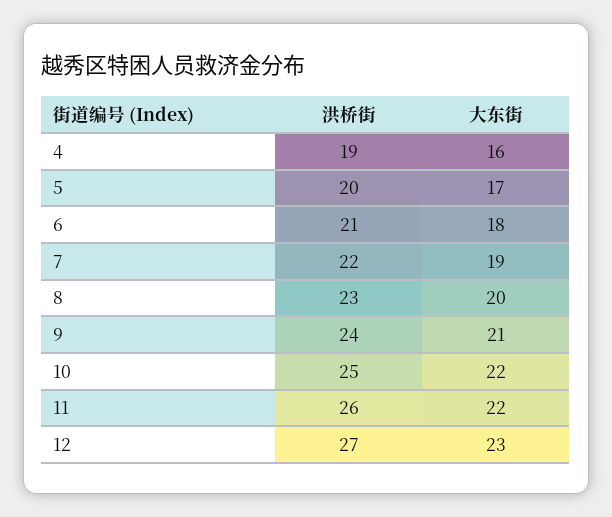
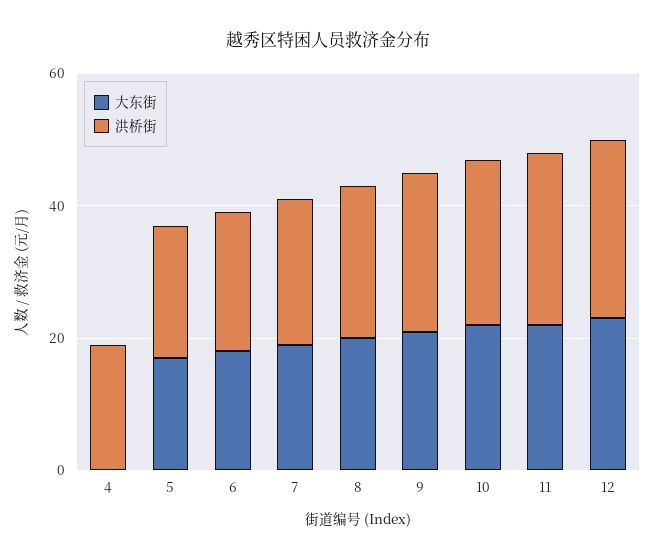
大东街, 4: 16 -> 0

